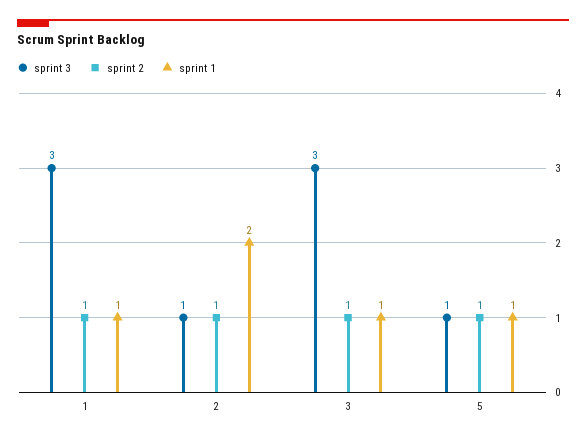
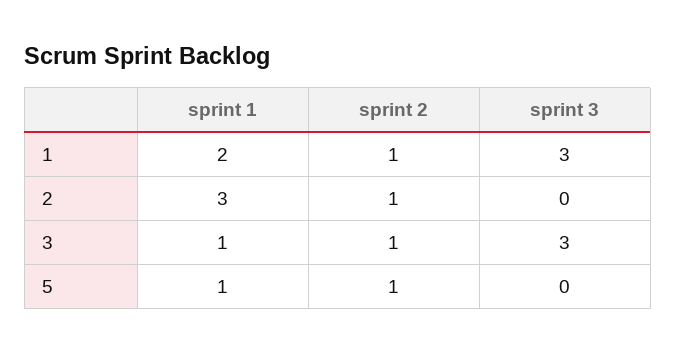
sprint 1, 1: 1 -> 2
sprint 3, 2: 1 -> 0
sprint 1, 2: 2 -> 3
sprint 3, 5: 1 -> 0

